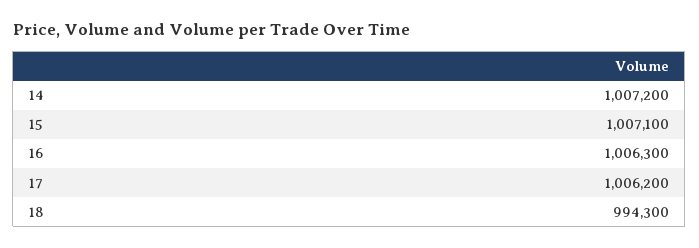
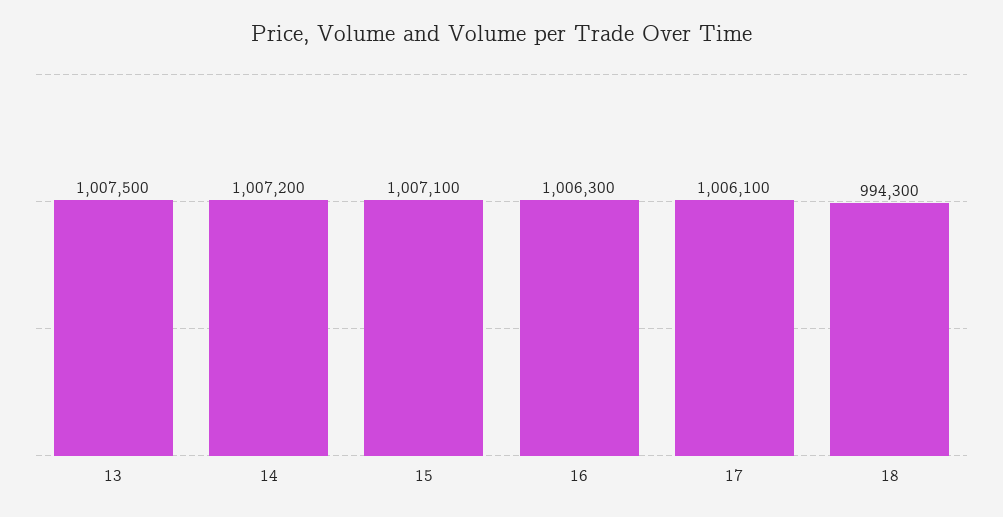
17: 1006200 -> 1006100
13: none -> 1007500

